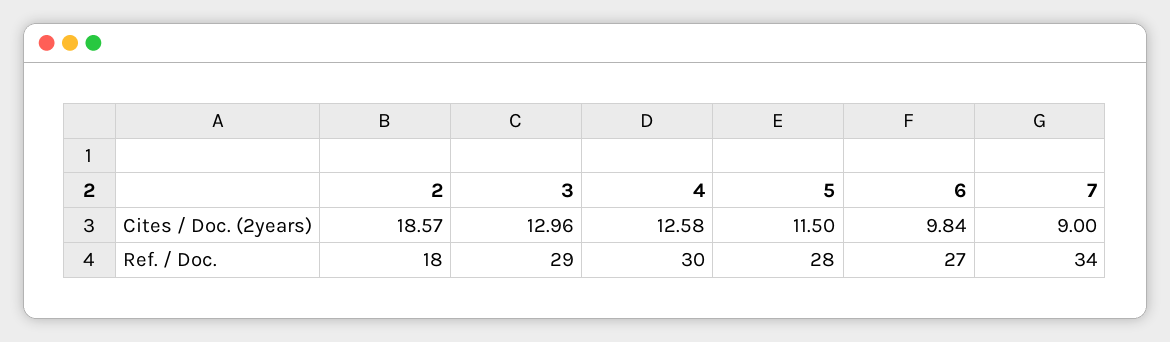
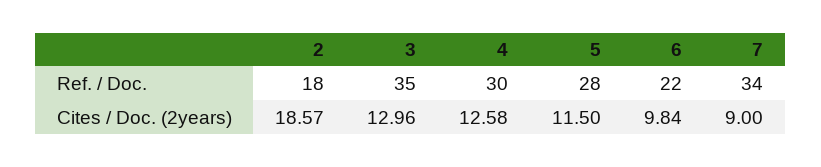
3, Ref. / Doc.: 29 -> 35
6, Ref. / Doc.: 27 -> 22

